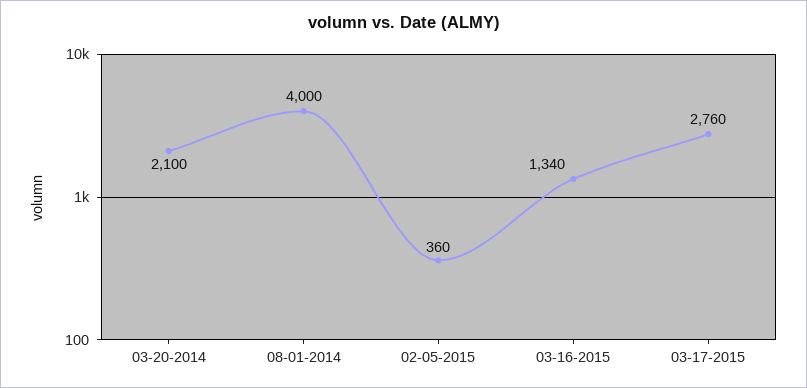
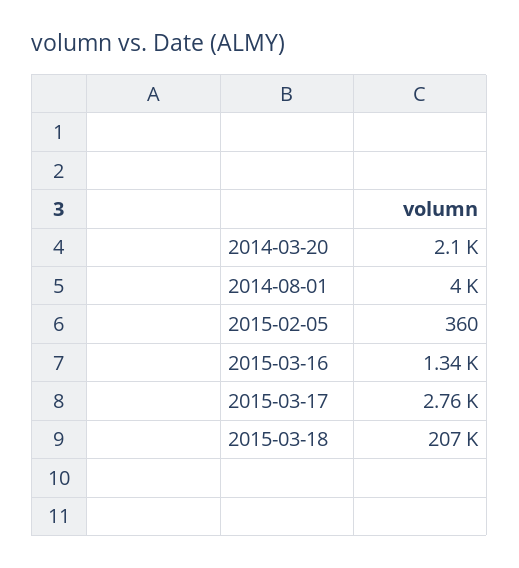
2015-03-18: none -> 207000

